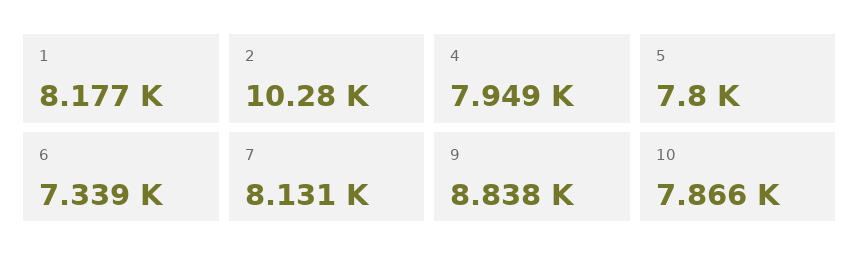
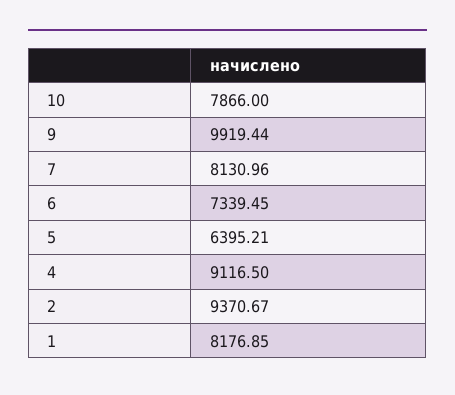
2: 10280 -> 9370.67
4: 7949 -> 9116.5
5: 7800 -> 6395.21
9: 8838 -> 9919.44

